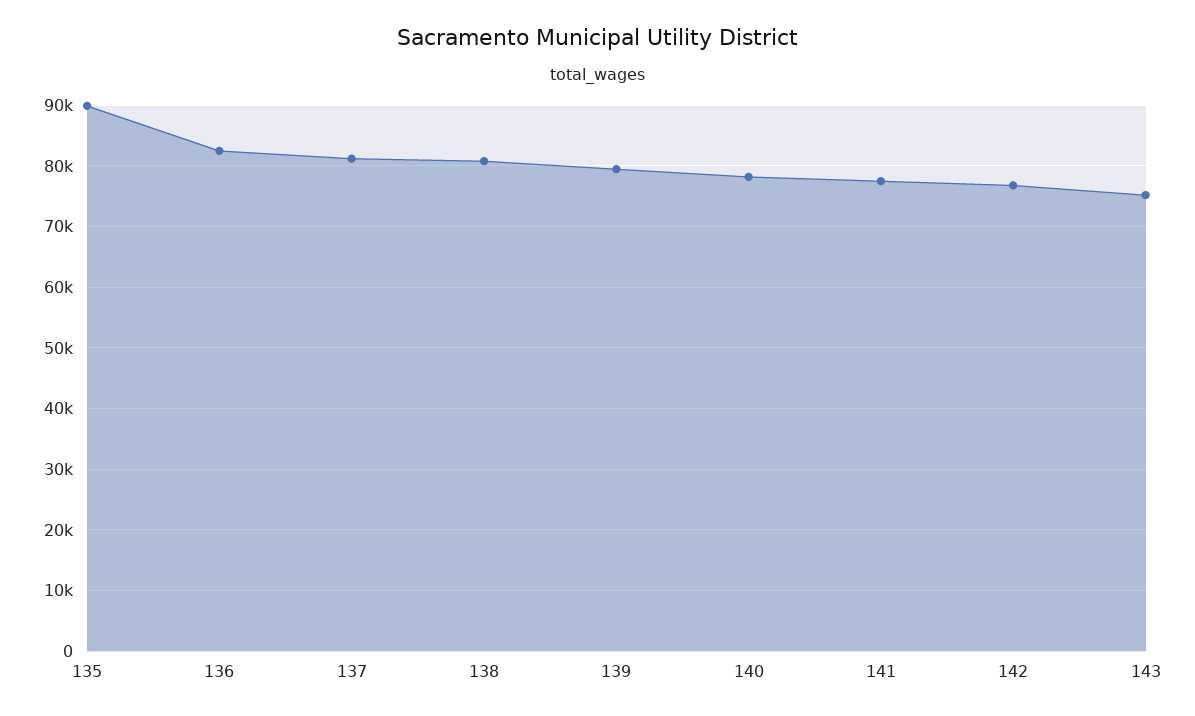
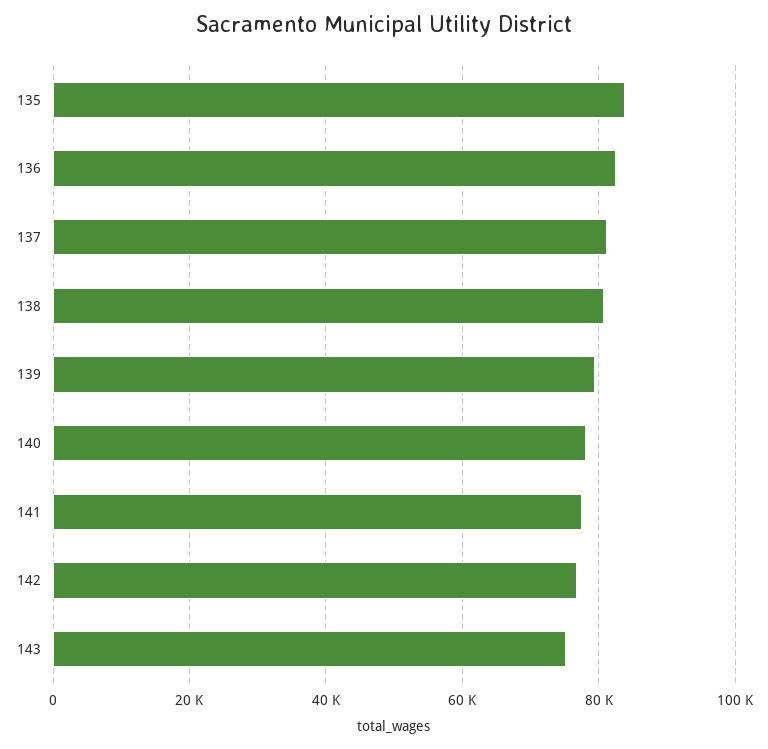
135: 90000 -> 84000

